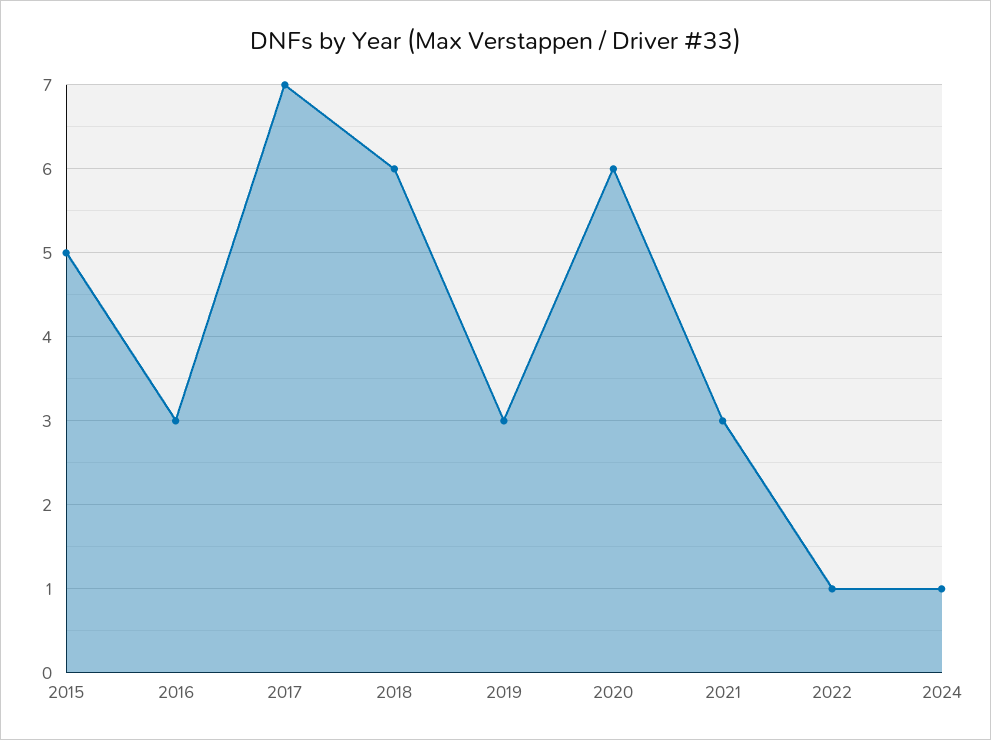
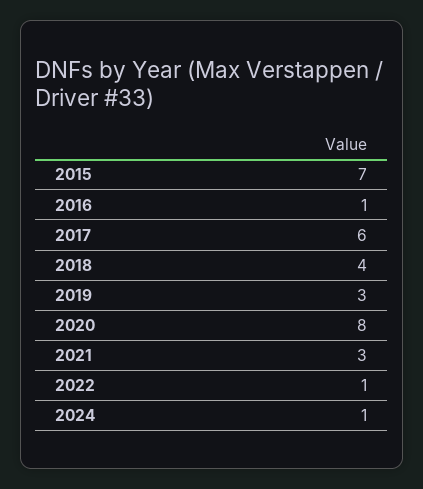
2015: 5 -> 7
2016: 3 -> 1
2017: 7 -> 6
2018: 6 -> 4
2020: 6 -> 8

